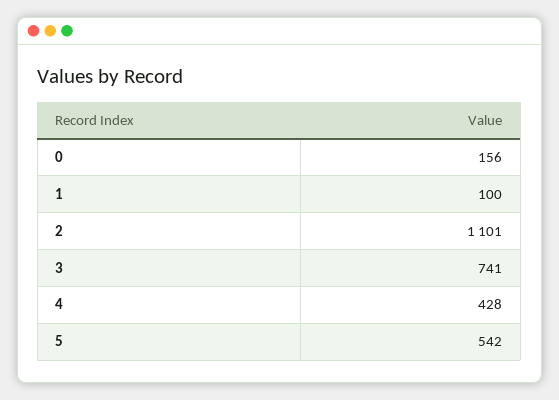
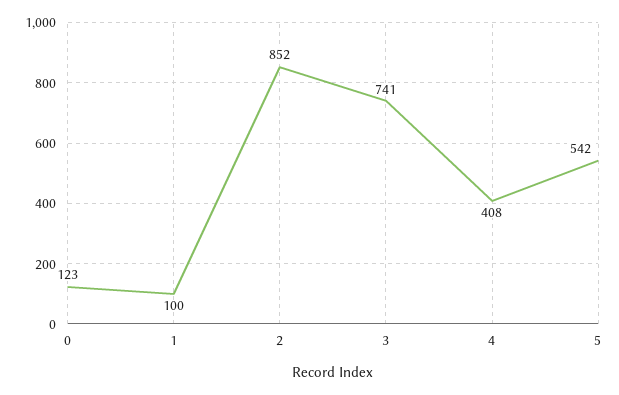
0: 156 -> 123
2: 1101 -> 852
4: 428 -> 408

